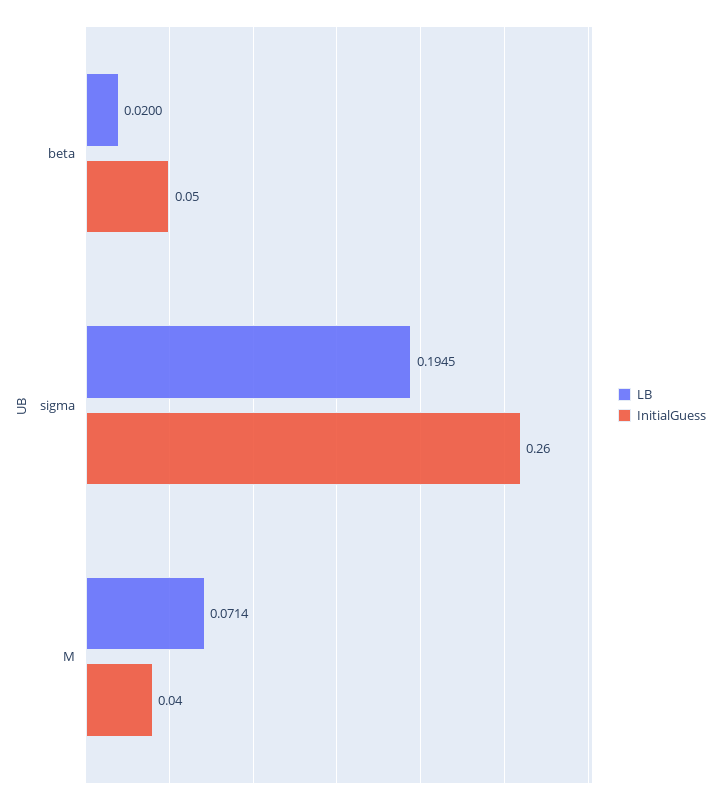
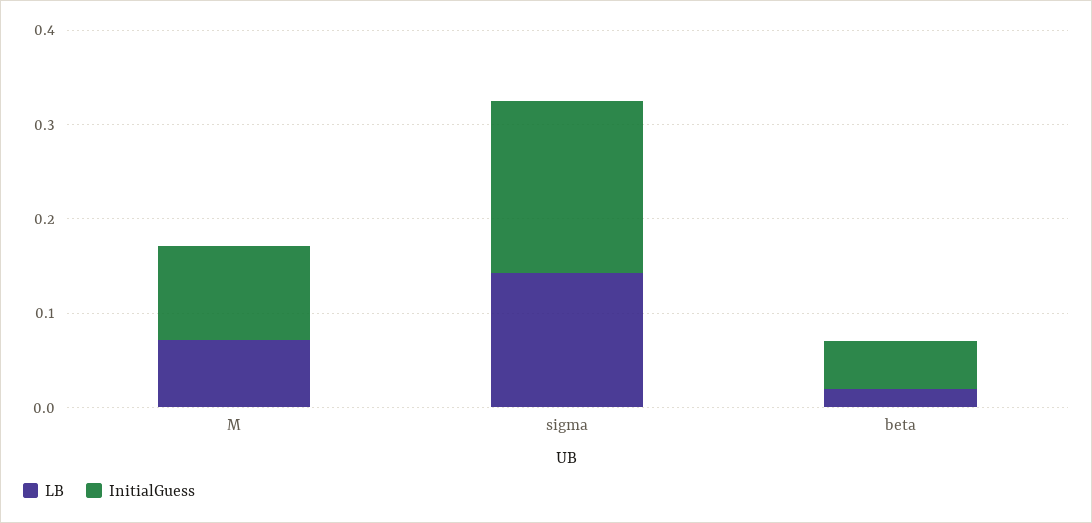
LB, sigma: 0.1945 -> 0.14
InitialGuess, sigma: 0.26 -> 0.18
InitialGuess, M: 0.04 -> 0.1

